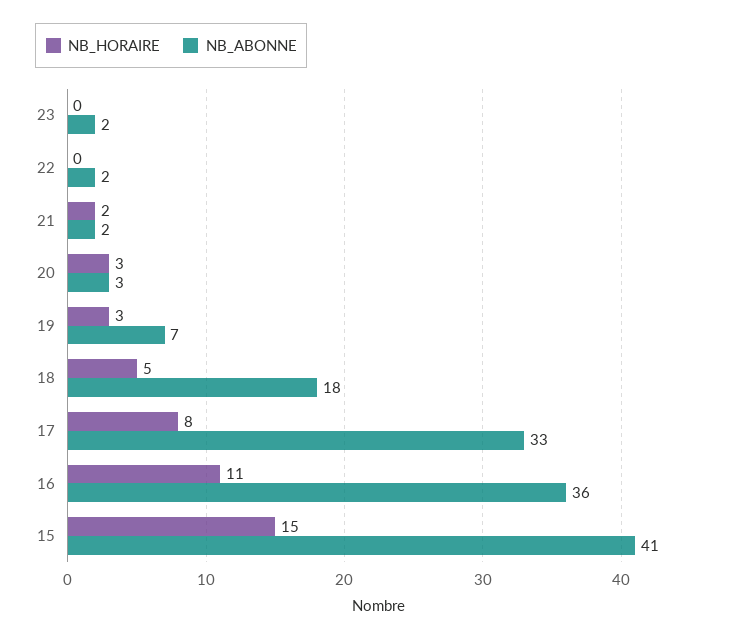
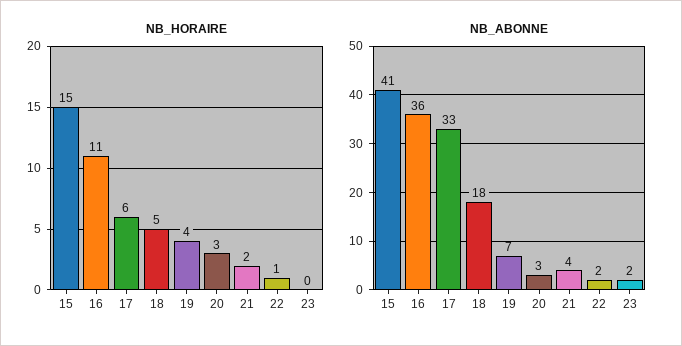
NB_HORAIRE, 22: 0 -> 1
NB_ABONNE, 21: 2 -> 4
NB_HORAIRE, 19: 3 -> 4
NB_HORAIRE, 17: 8 -> 6

